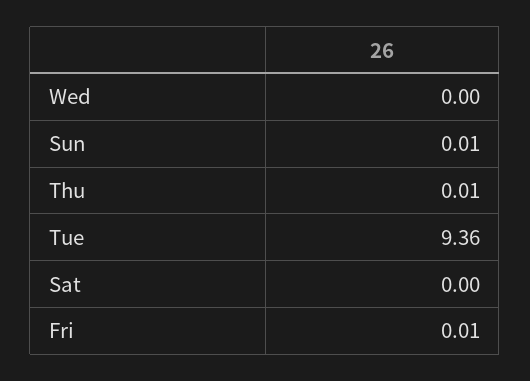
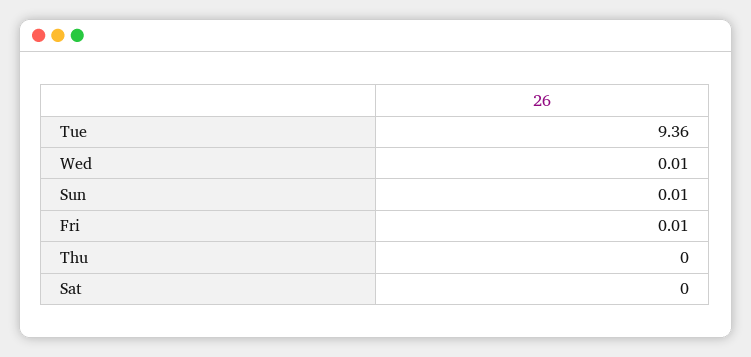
Wed: 0 -> 0.01
Thu: 0.01 -> 0

